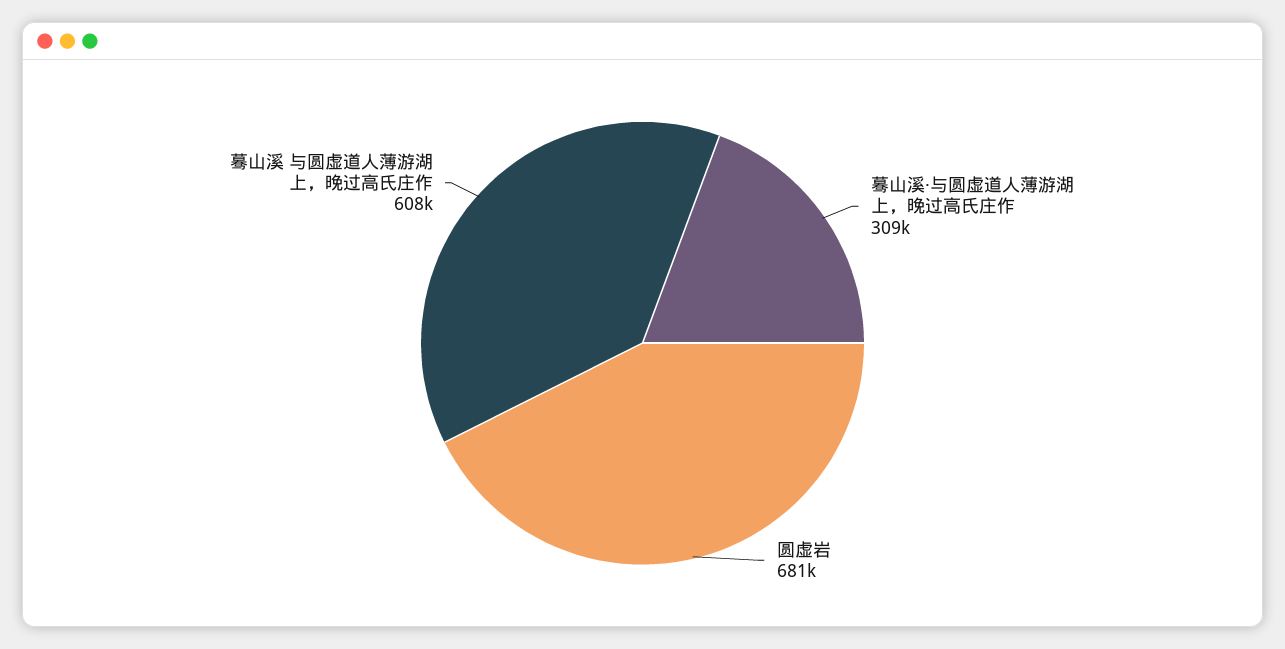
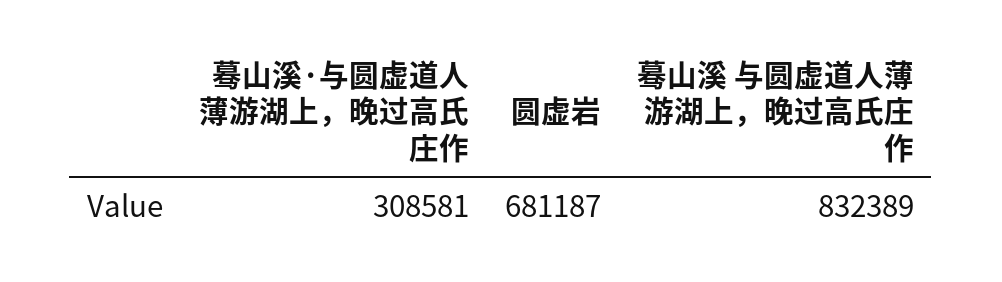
蓦山溪 与圆虚道人薄游湖上，晚过高氏庄作: 608000 -> 832389

